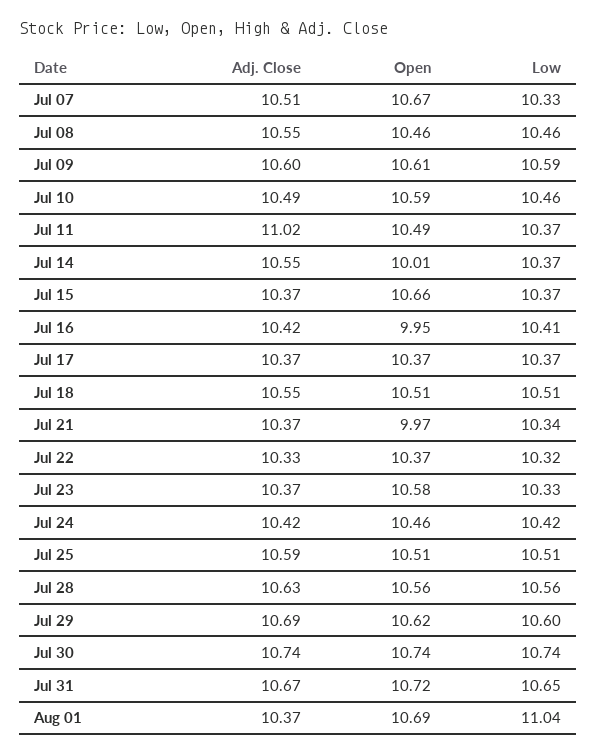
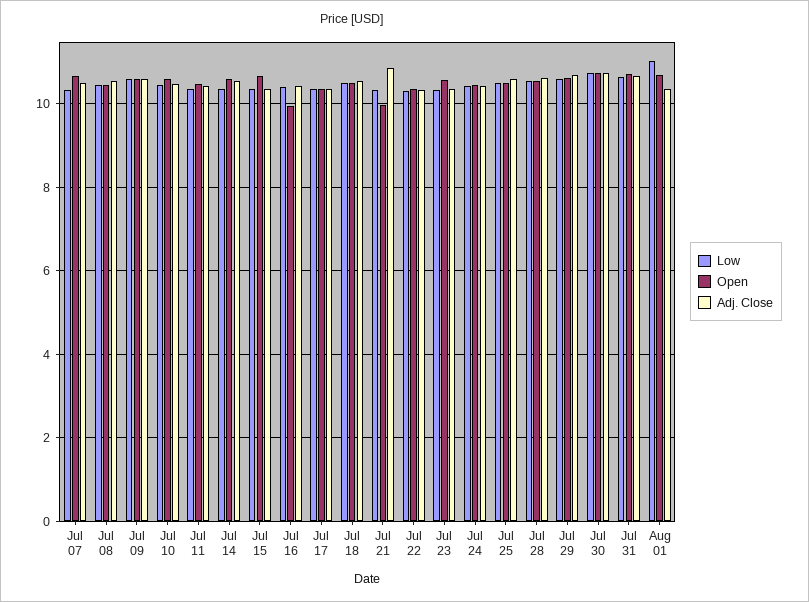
Adj. Close, Jul 11: 11.02 -> 10.4
Open, Jul 14: 10.01 -> 10.6
Adj. Close, Jul 21: 10.37 -> 10.8

